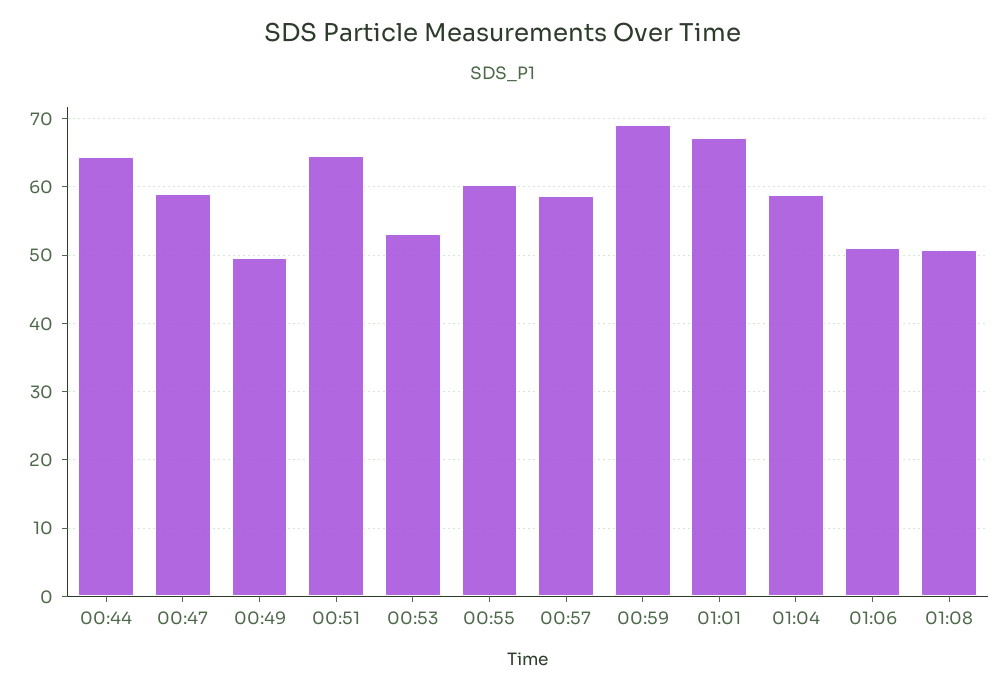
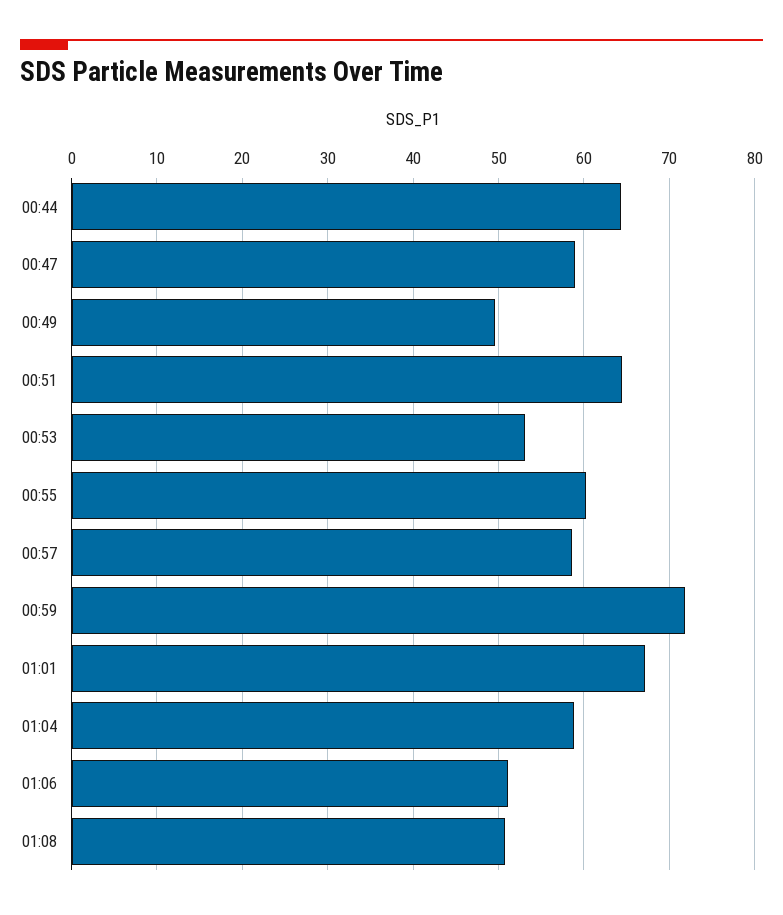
00:59: 69 -> 72

